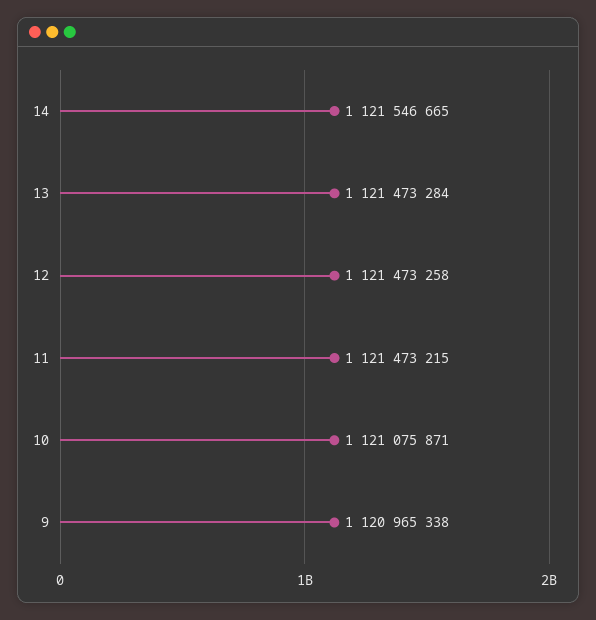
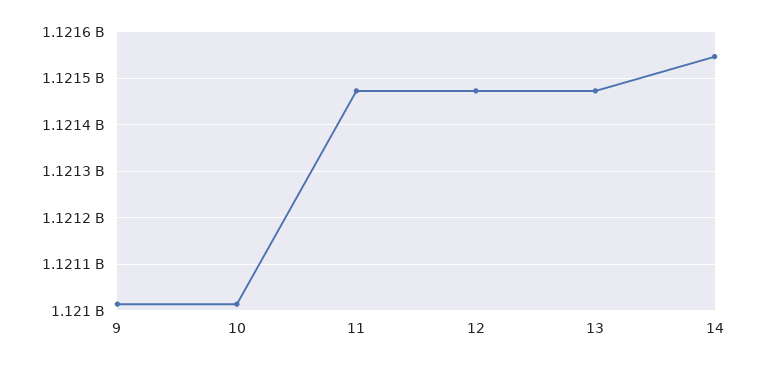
10: 1121075871 -> 1121020000
9: 1120965338 -> 1121020000

